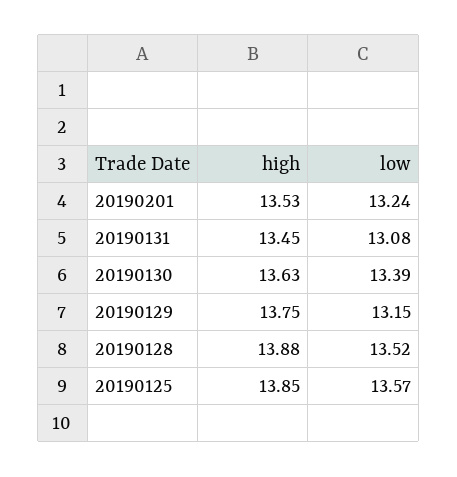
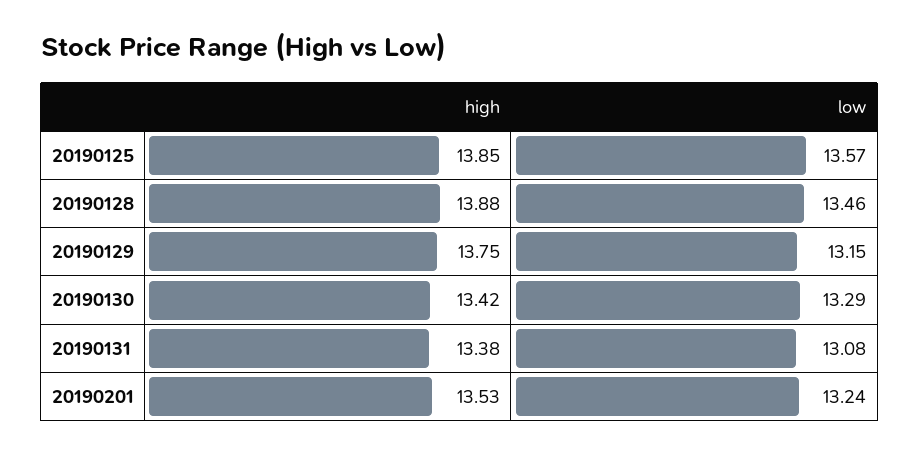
high, 20190131: 13.45 -> 13.38
high, 20190130: 13.63 -> 13.42
low, 20190130: 13.39 -> 13.29
low, 20190128: 13.52 -> 13.46

